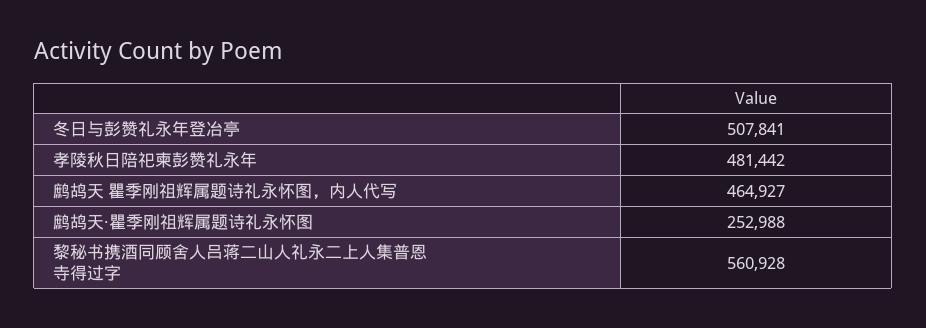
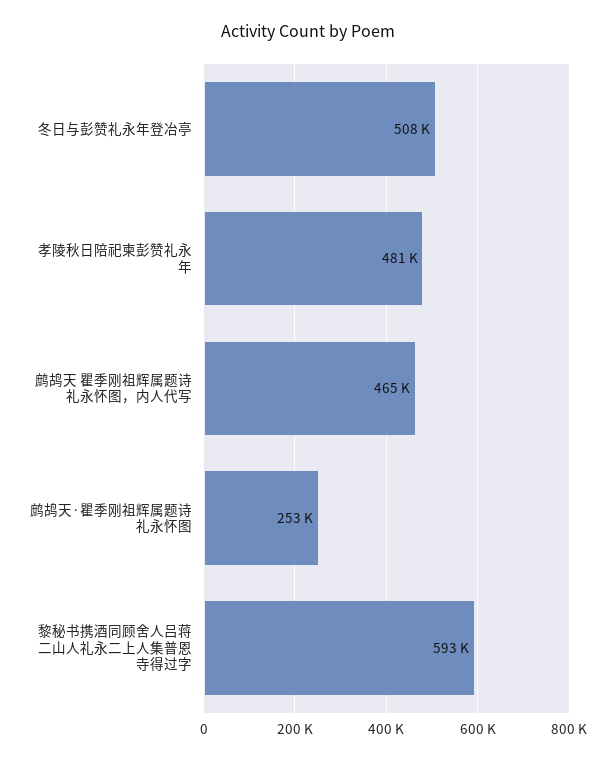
黎秘书携酒同顾舍人吕蒋二山人礼永二上人集普恩寺得过字: 560928 -> 593000

